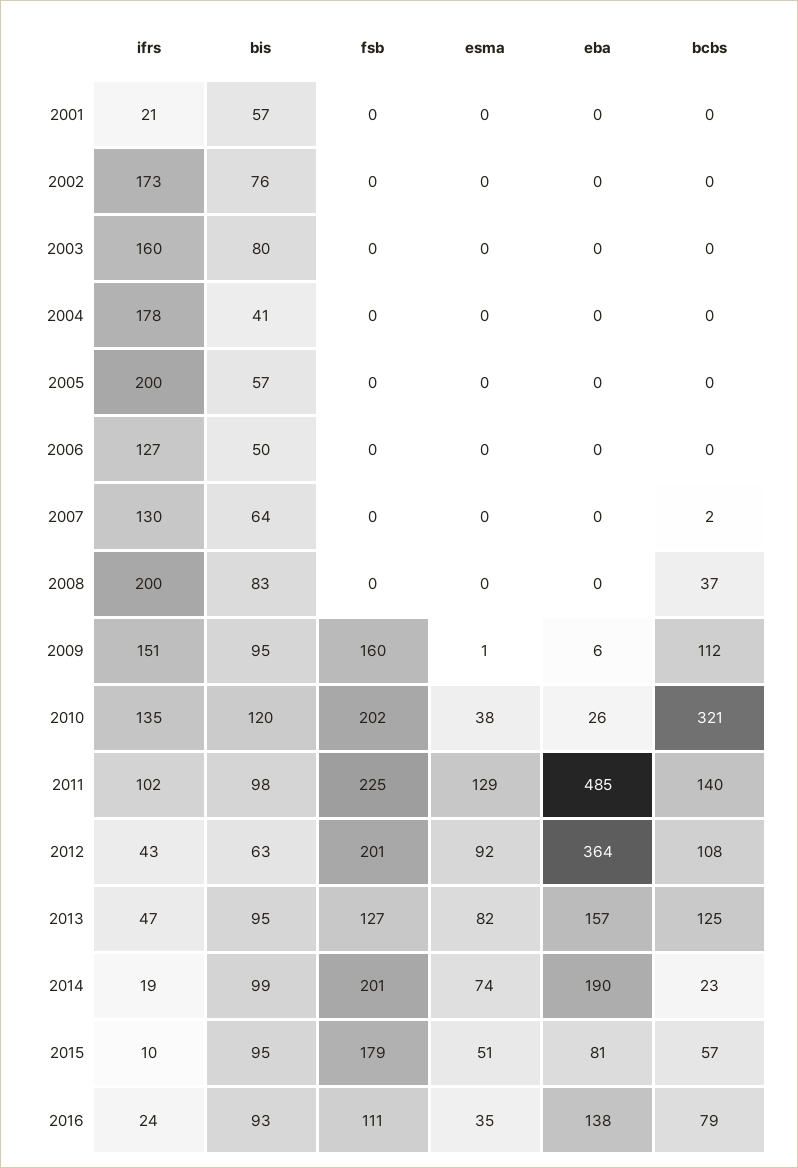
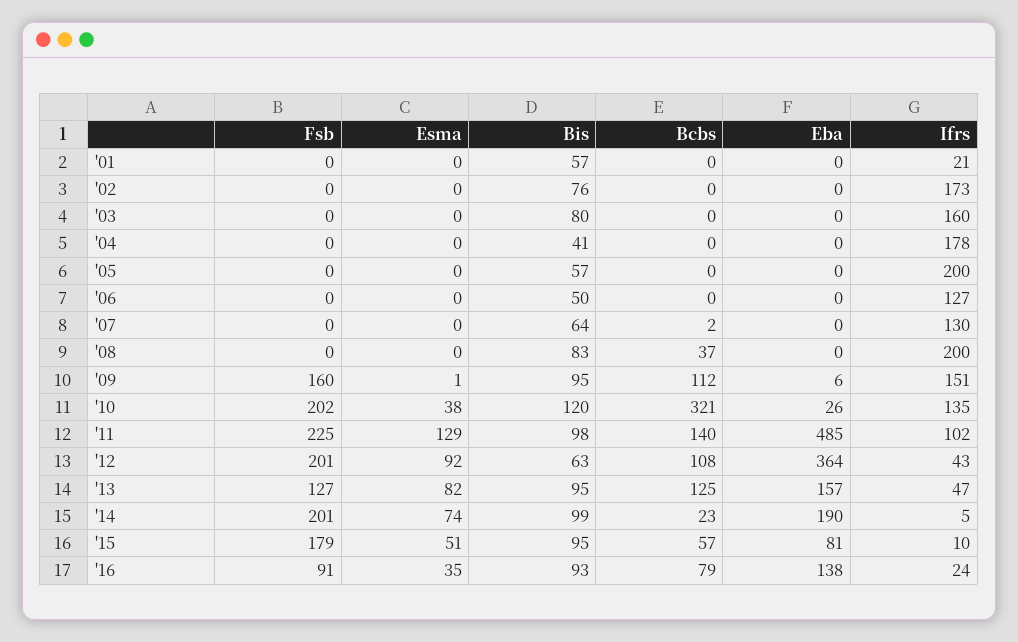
ifrs, 2014: 19 -> 5
fsb, 2016: 111 -> 91

